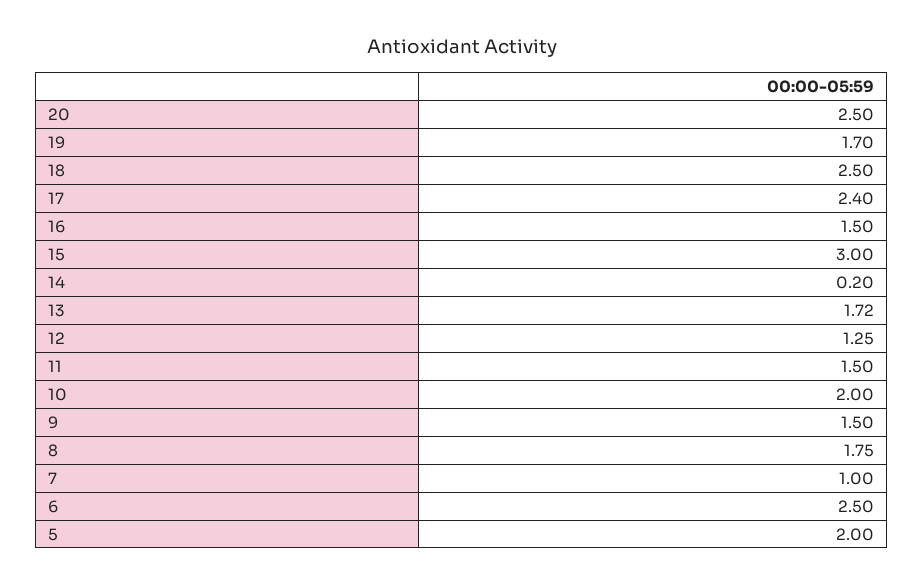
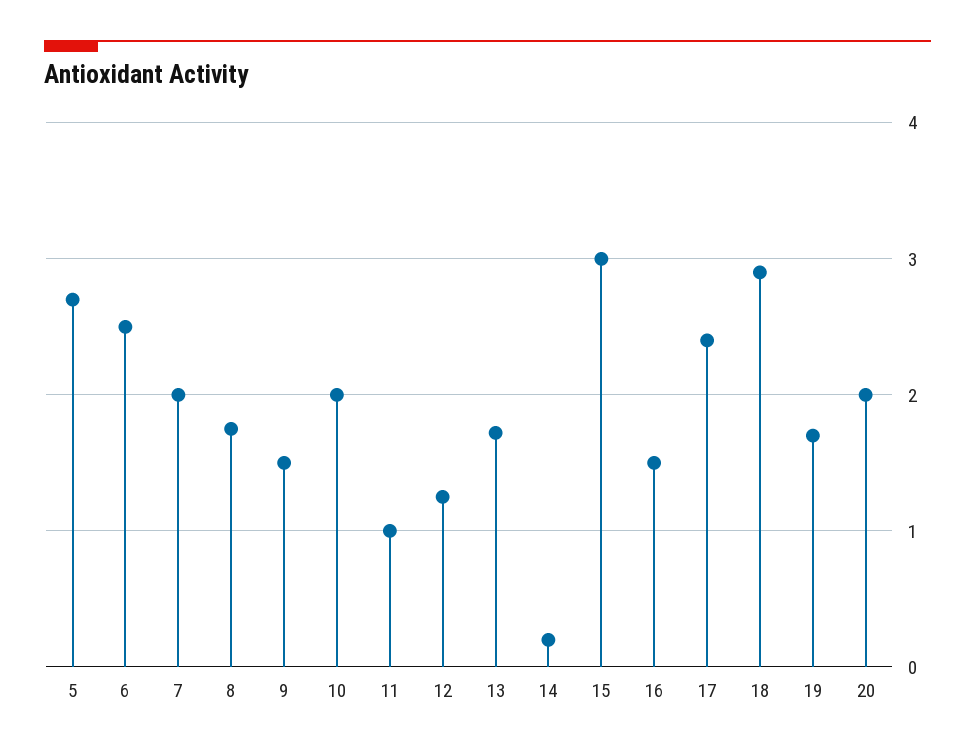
20: 2.5 -> 2
18: 2.5 -> 2.9
11: 1.5 -> 1
7: 1 -> 2
5: 2 -> 2.7

